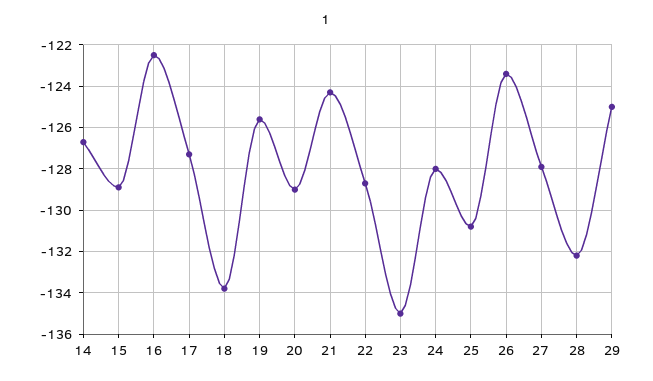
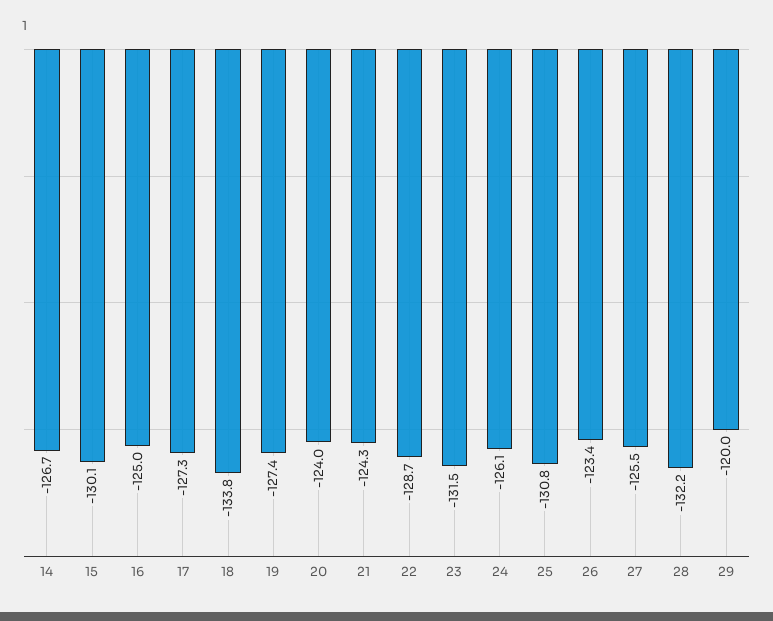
15: -129 -> -130.1
16: -122.5 -> -125
19: -125.5 -> -127.4
20: -129 -> -124
23: -135 -> -131.5
24: -128 -> -126.1
27: -128 -> -125.5
29: -125 -> -120

